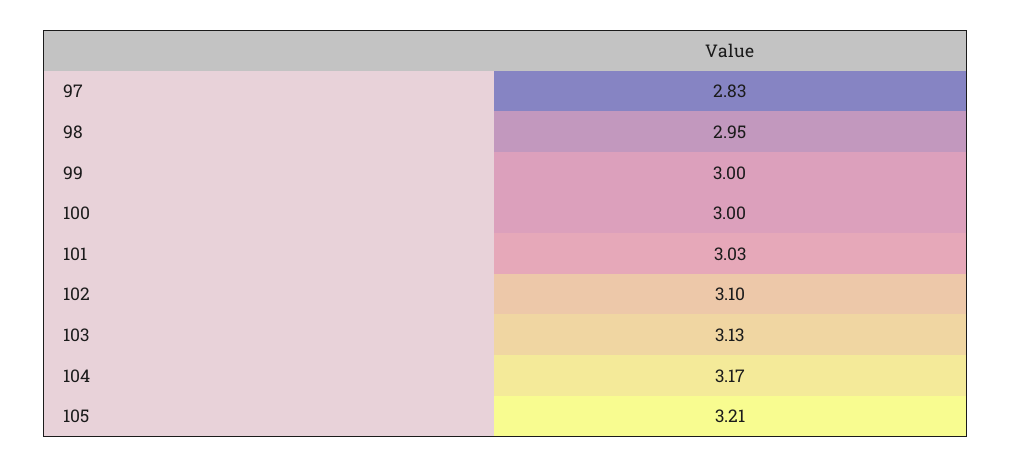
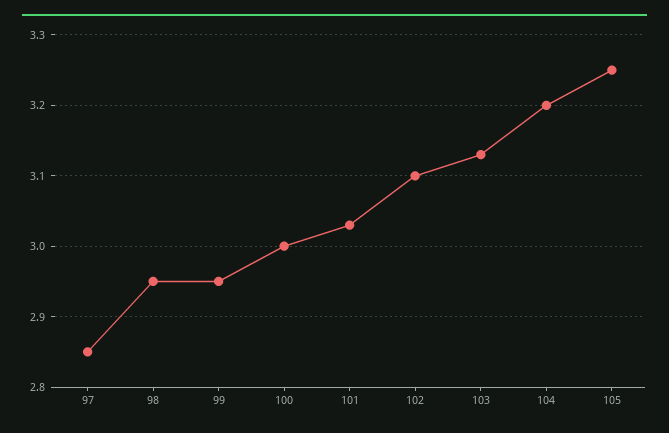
97: 2.83 -> 2.85
99: 3 -> 2.95
104: 3.17 -> 3.2
105: 3.21 -> 3.25

